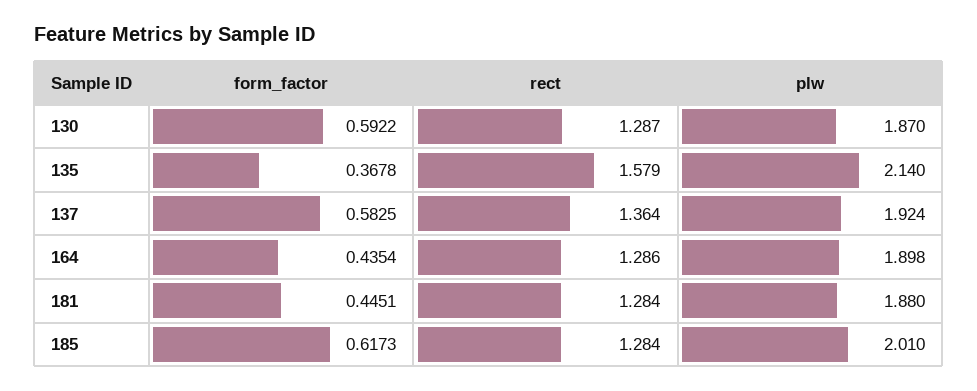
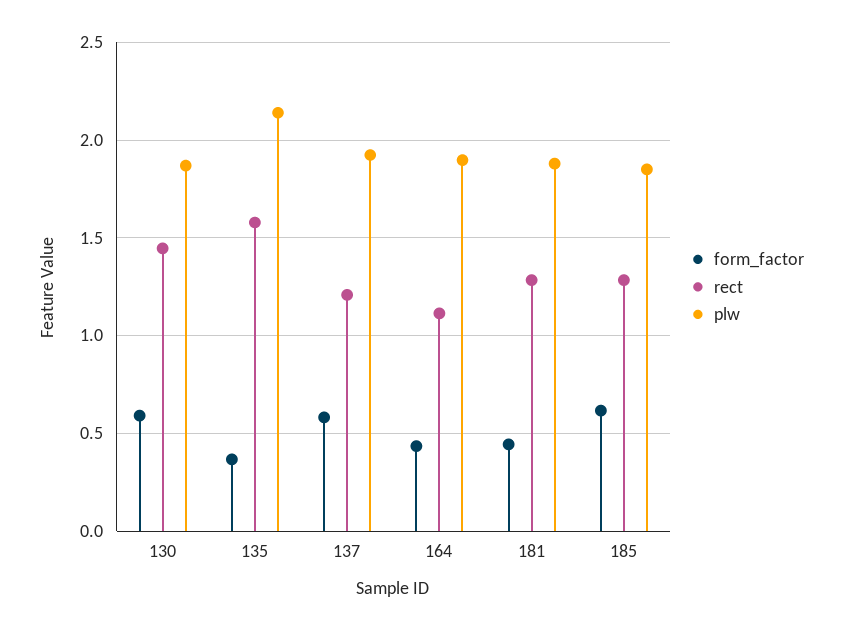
rect, 130: 1.287 -> 1.45
rect, 137: 1.364 -> 1.2
rect, 164: 1.286 -> 1.1
plw, 185: 2.01 -> 1.85

